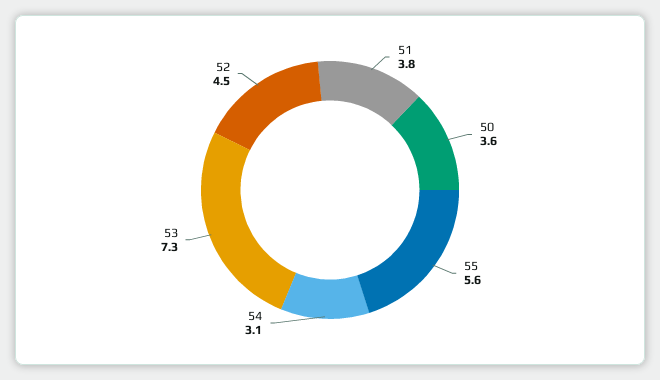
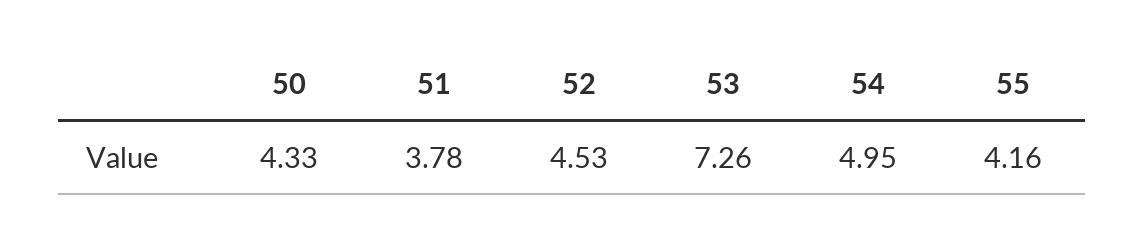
50: 3.6 -> 4.33
55: 5.6 -> 4.16
54: 3.1 -> 4.95

